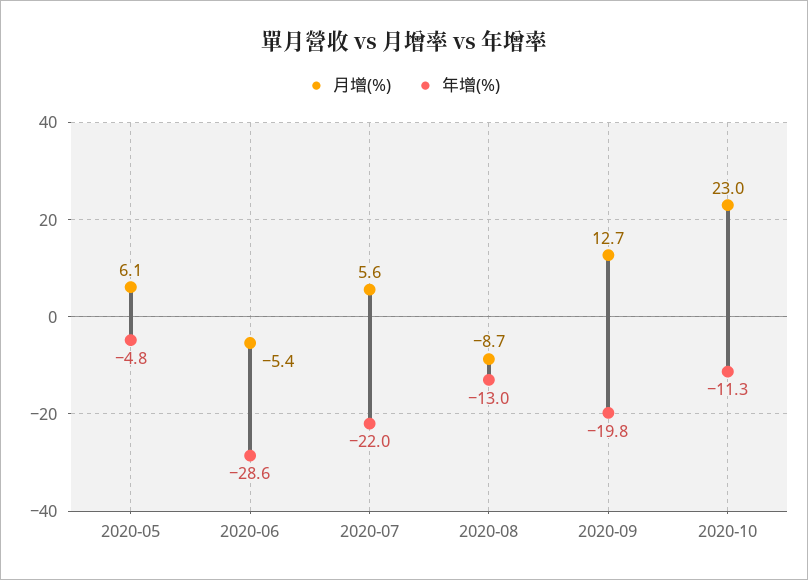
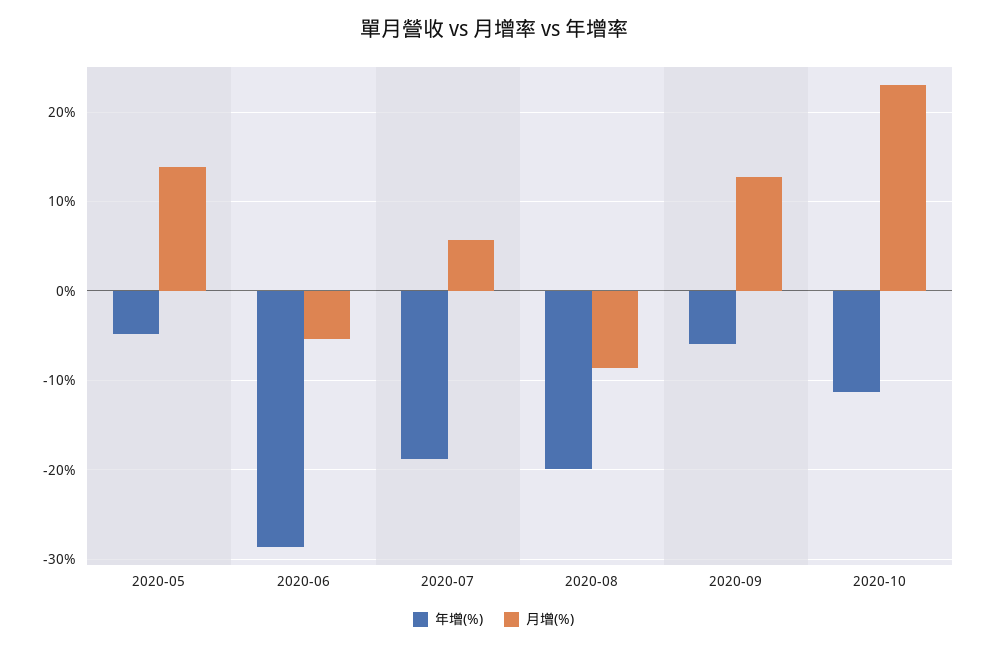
月增(%), 2020-05: 6.1 -> 14
年增(%), 2020-07: -22 -> -19
年增(%), 2020-08: -13 -> -20
年增(%), 2020-09: -19.8 -> -6

